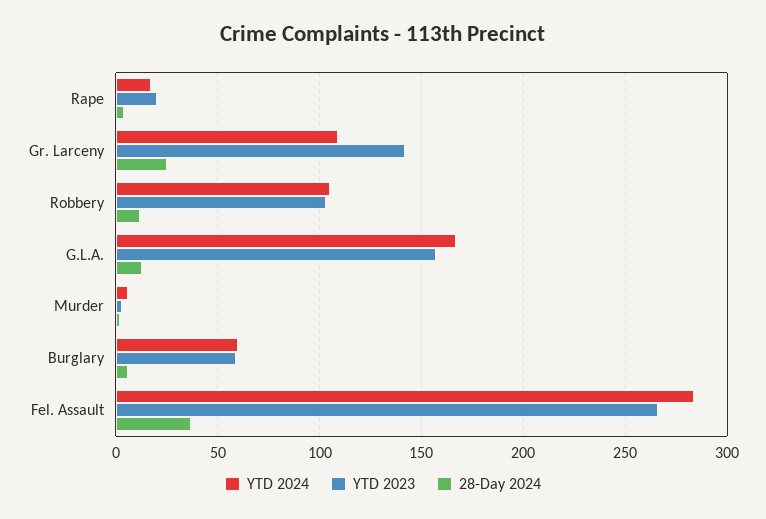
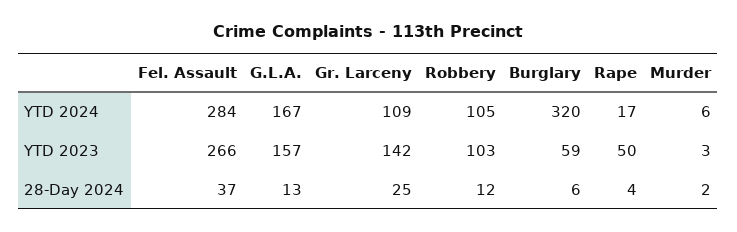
YTD 2023, Rape: 20 -> 50
YTD 2024, Burglary: 60 -> 320

